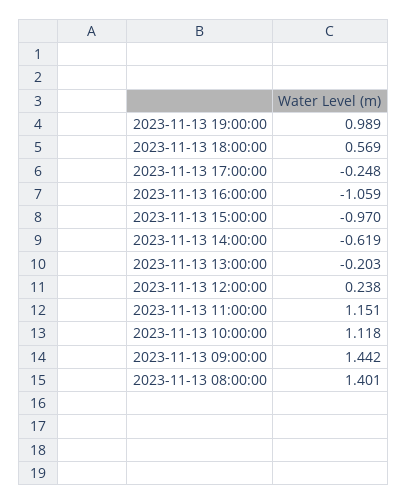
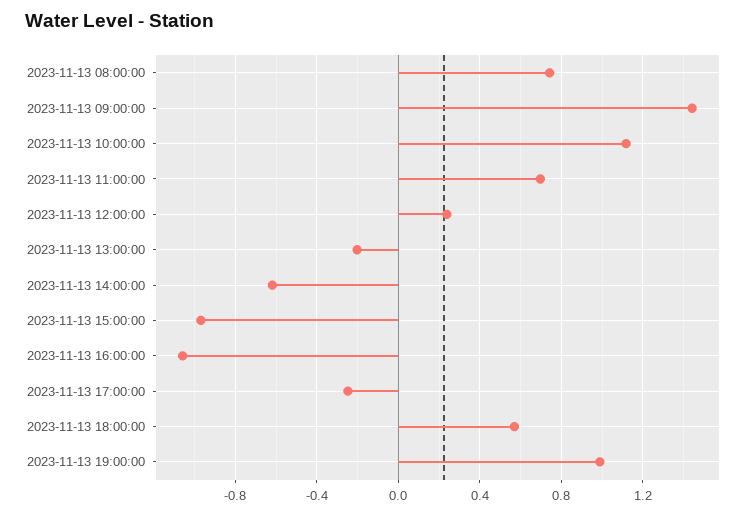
2023-11-13 11:00:00: 1.151 -> 0.7
2023-11-13 08:00:00: 1.401 -> 0.75

